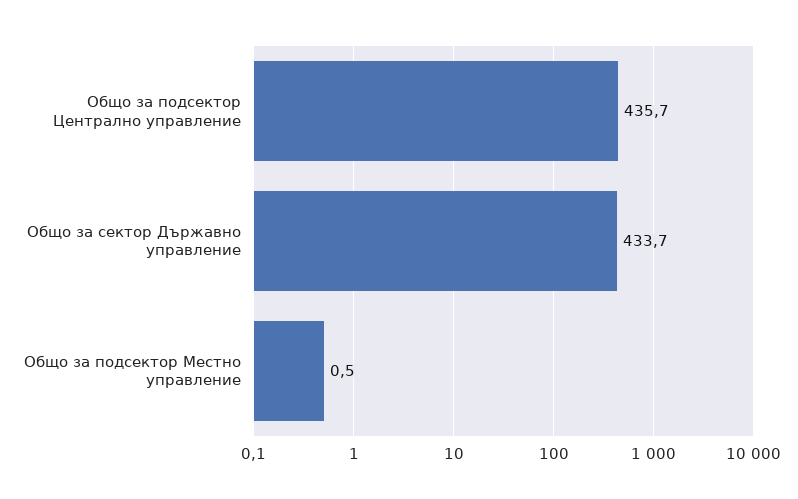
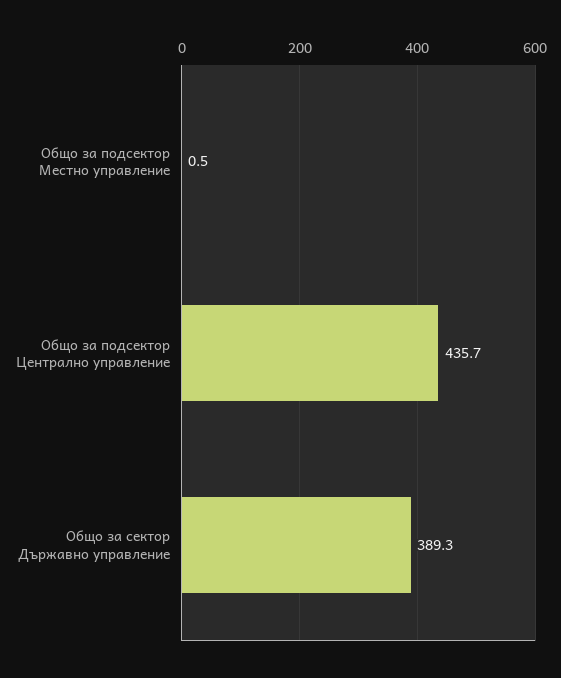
Общо за сектор Държавно управление: 433.7 -> 389.3

